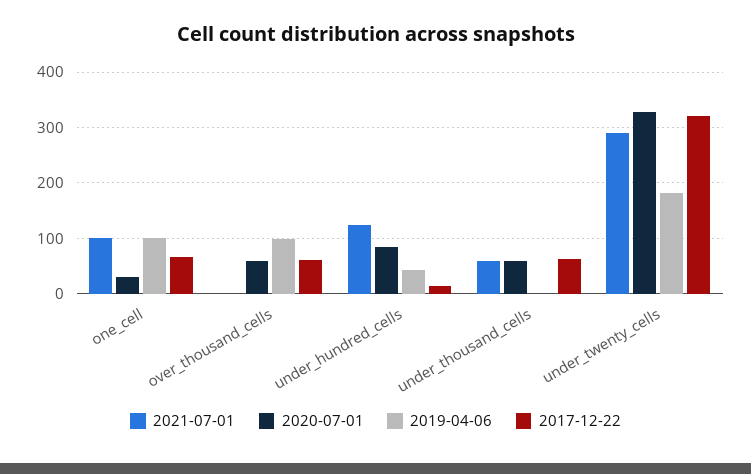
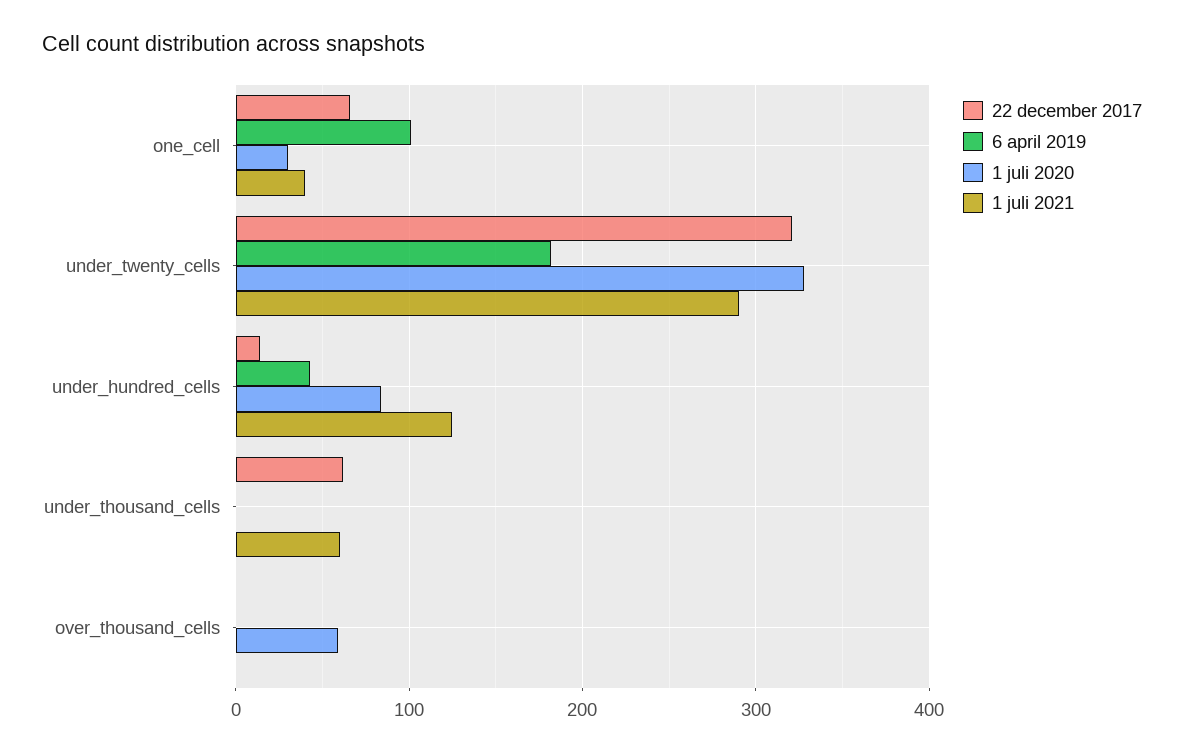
2021-07-01, one_cell: 100 -> 40
2019-04-06, over_thousand_cells: 100 -> 0
2017-12-22, over_thousand_cells: 60 -> 0
2020-07-01, under_thousand_cells: 60 -> 0

